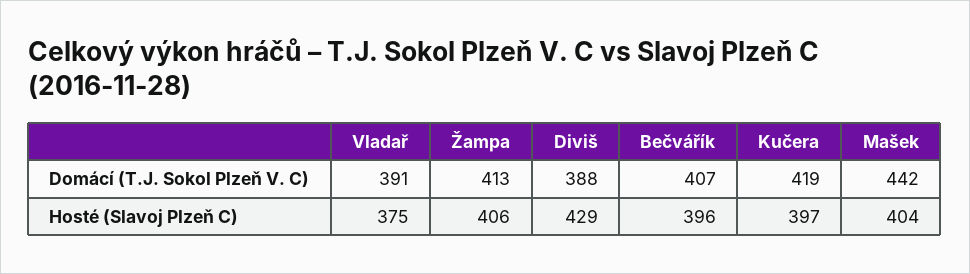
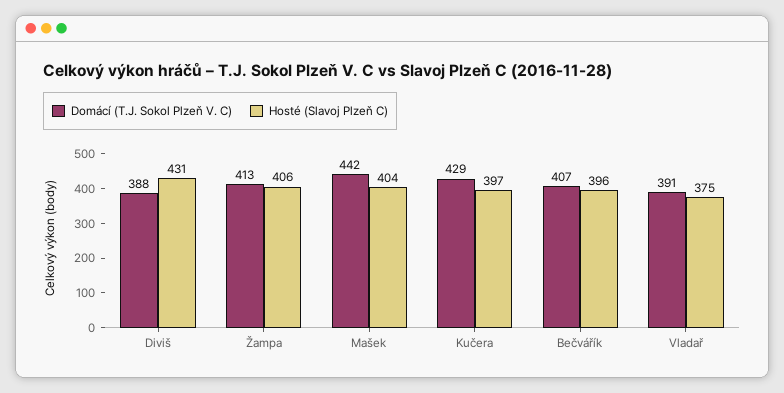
Domácí (T.J. Sokol Plzeň V. C), Kučera: 419 -> 429
Hosté (Slavoj Plzeň C), Diviš: 429 -> 431

